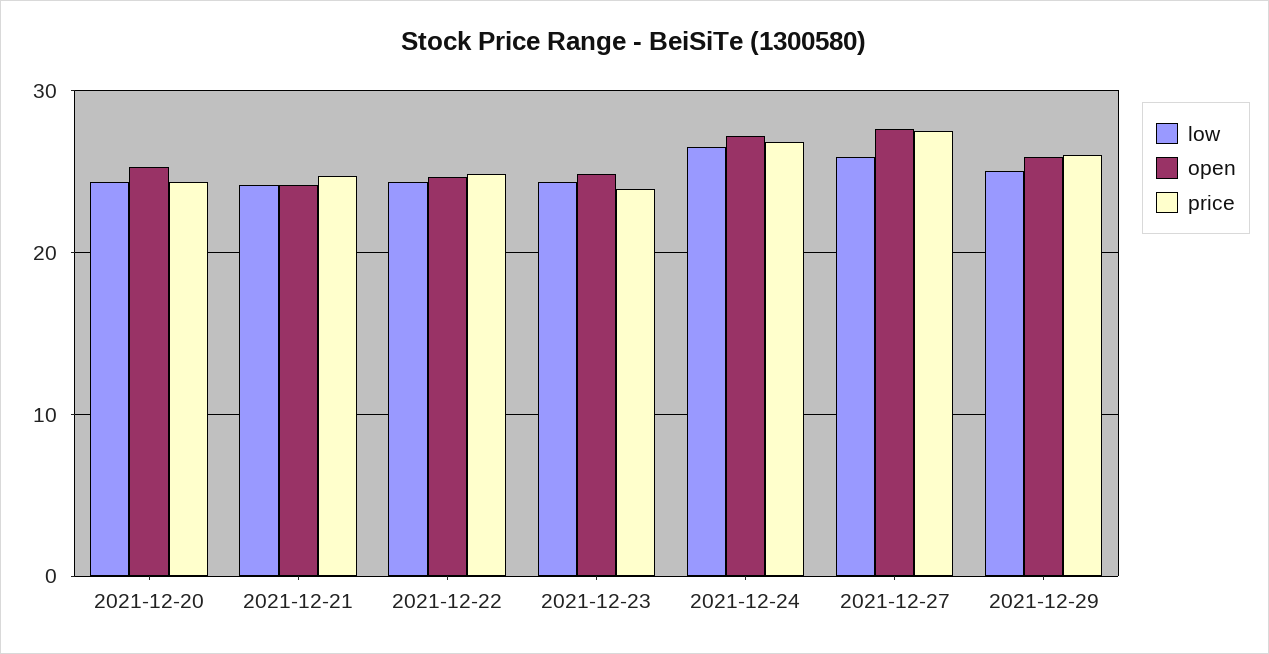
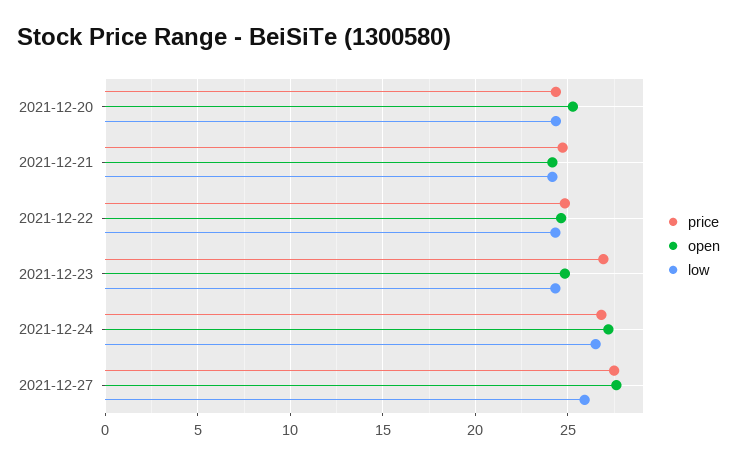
price, 2021-12-23: 24 -> 27
low, 2021-12-29: 25 -> none
open, 2021-12-29: 26 -> none
price, 2021-12-29: 26 -> none

